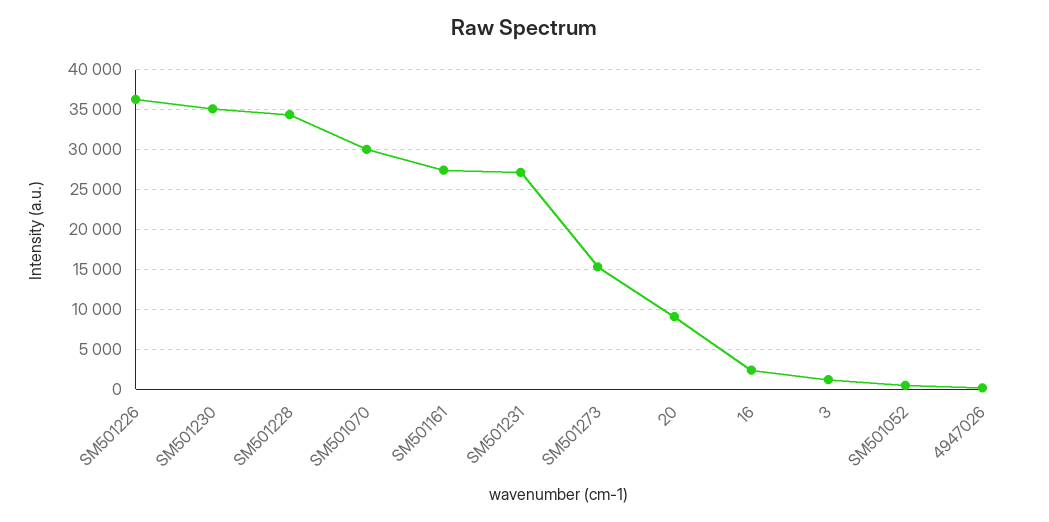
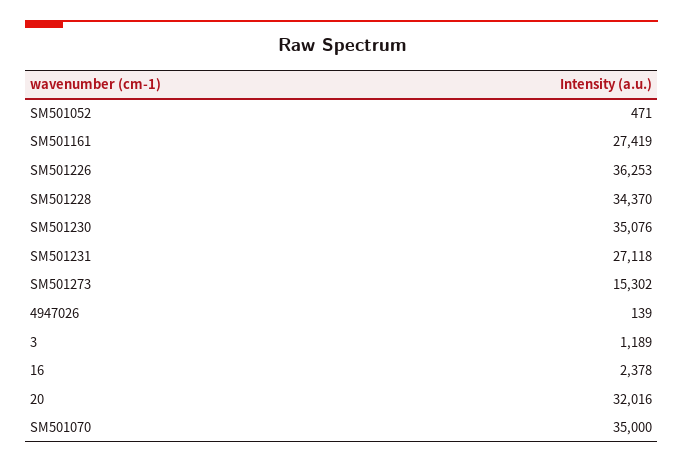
SM501070: 30000 -> 35000
20: 9000 -> 32016

